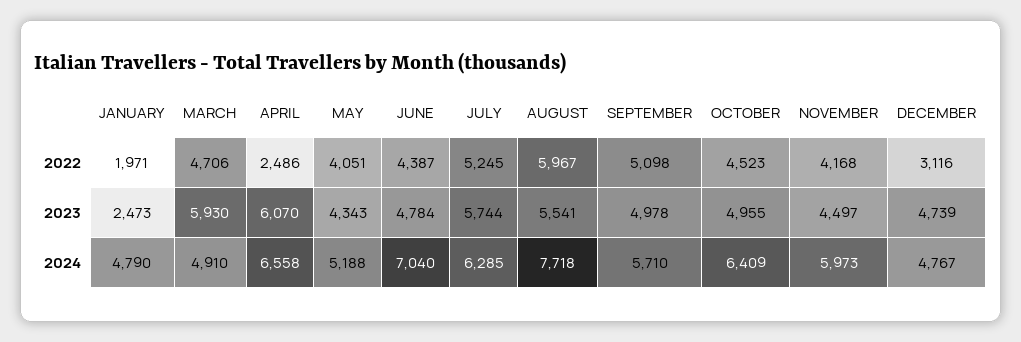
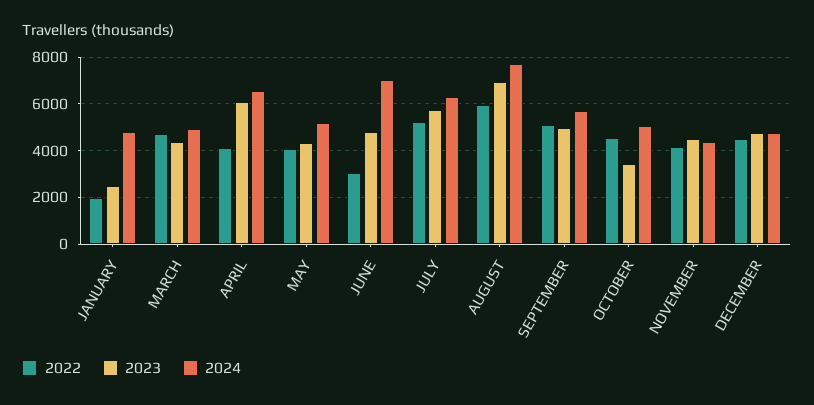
2022, APRIL: 2486 -> 4000
2022, JUNE: 4387 -> 3000
2022, DECEMBER: 3116 -> 4500
2023, MARCH: 5930 -> 4500
2023, AUGUST: 5541 -> 7000
2023, OCTOBER: 4955 -> 3500
2024, OCTOBER: 6409 -> 5000
2024, NOVEMBER: 5973 -> 4500

